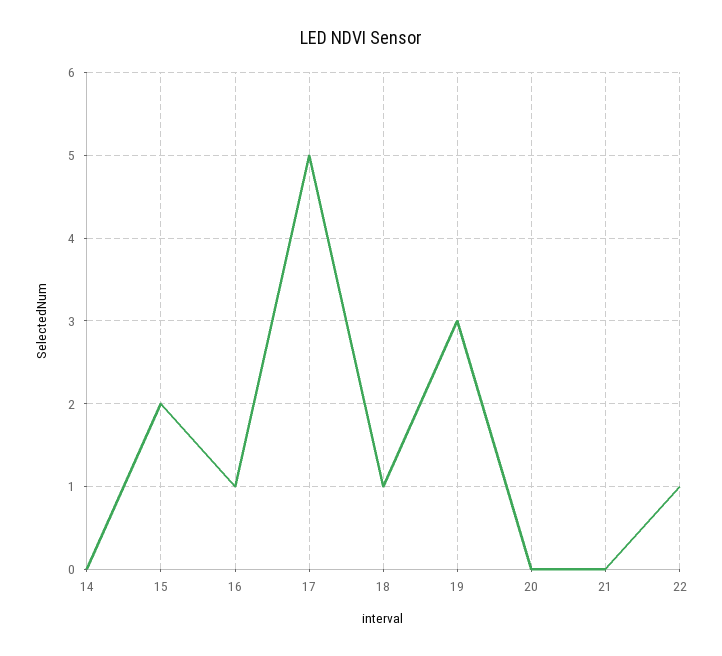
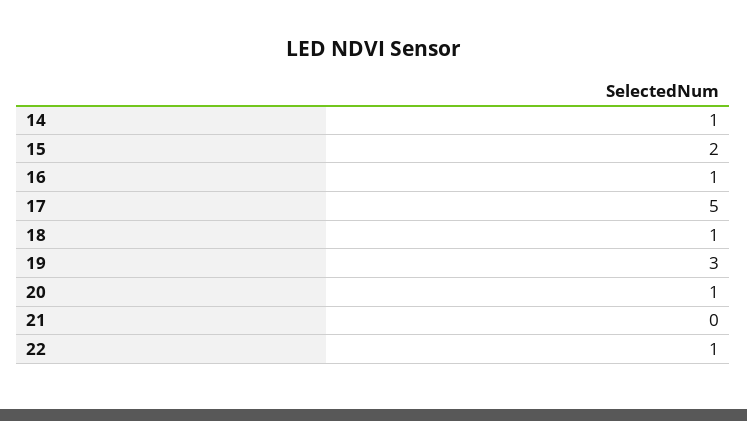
14: 0 -> 1
20: 0 -> 1

